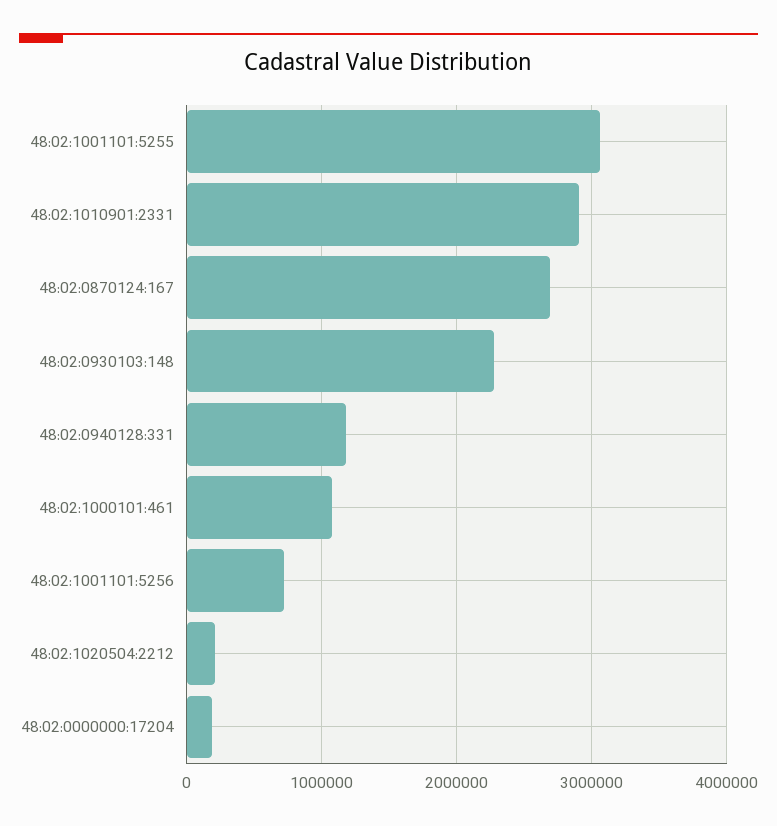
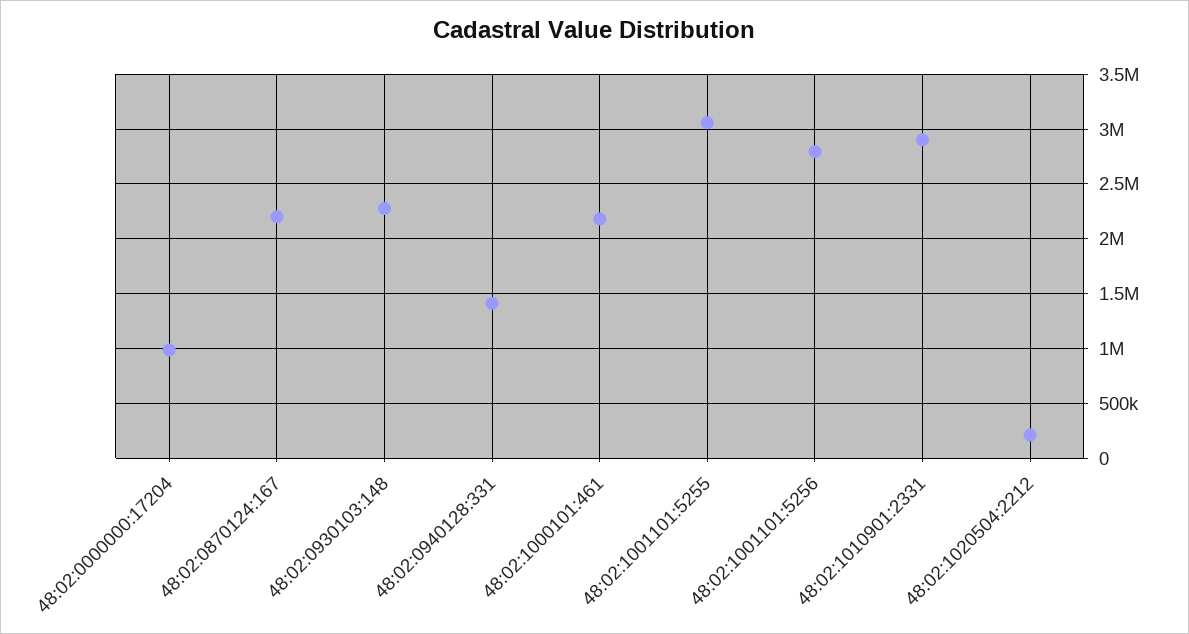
48:02:0870124:167: 2700000 -> 2200000
48:02:0940128:331: 1200000 -> 1400000
48:02:1000101:461: 1100000 -> 2200000
48:02:1001101:5256: 700000 -> 2800000
48:02:0000000:17204: 200000 -> 1000000

